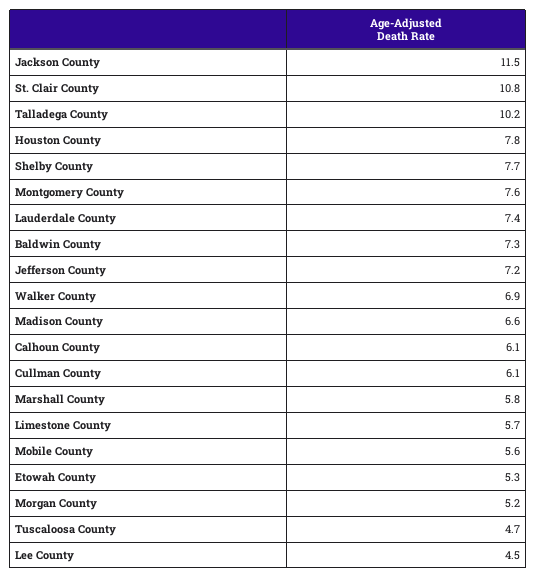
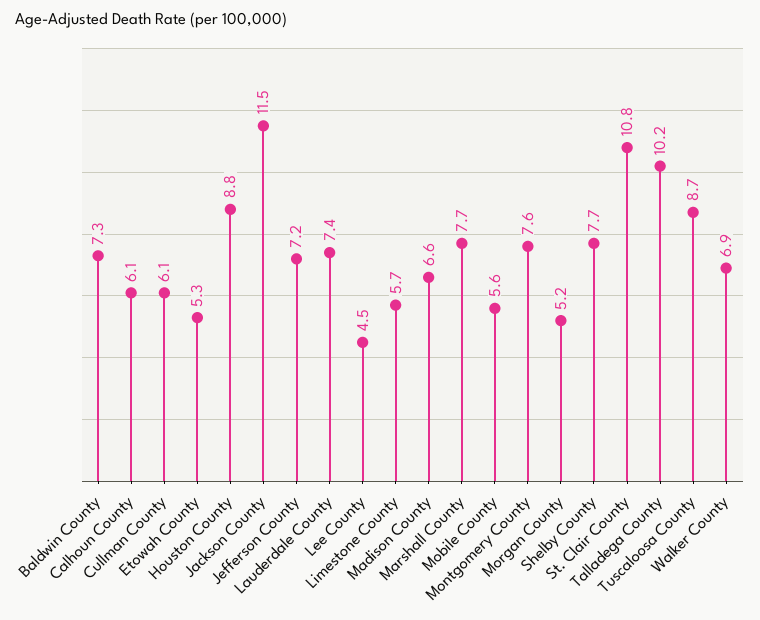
Houston County: 7.8 -> 8.8
Marshall County: 5.8 -> 7.7
Tuscaloosa County: 4.7 -> 8.7

